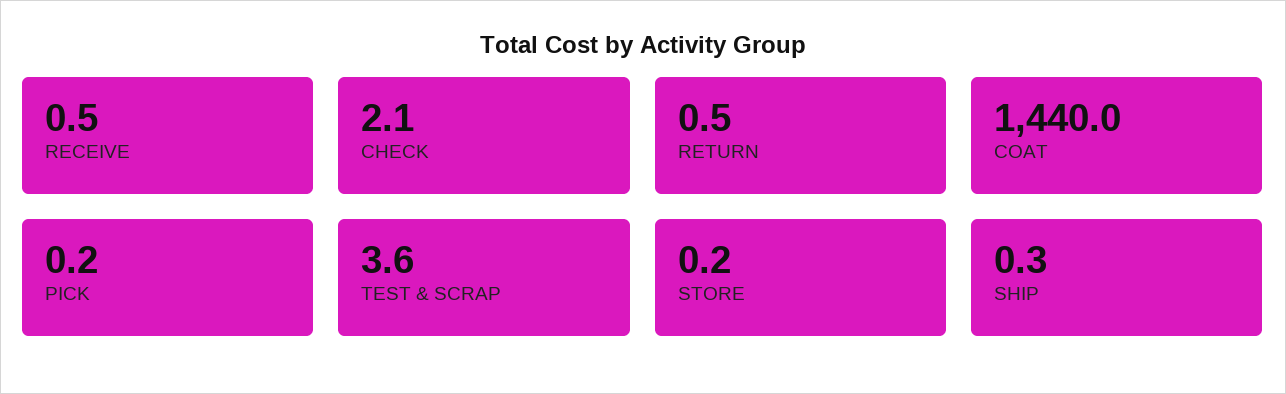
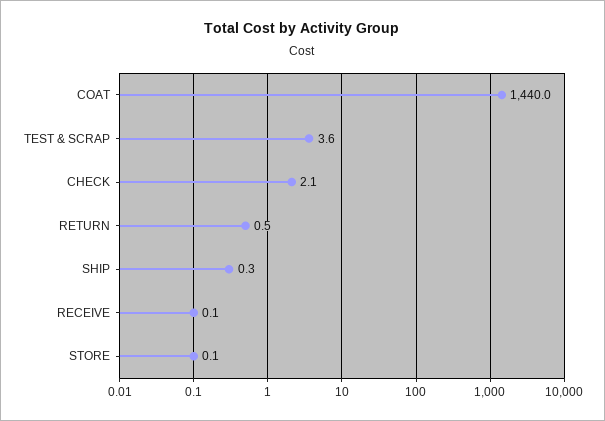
RECEIVE: 0.5 -> 0.1
PICK: 0.2 -> none
STORE: 0.2 -> 0.1

